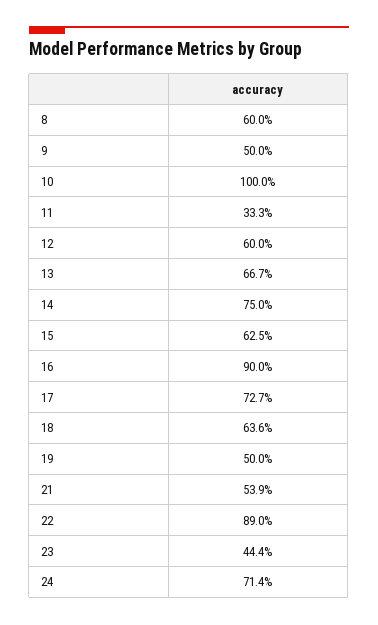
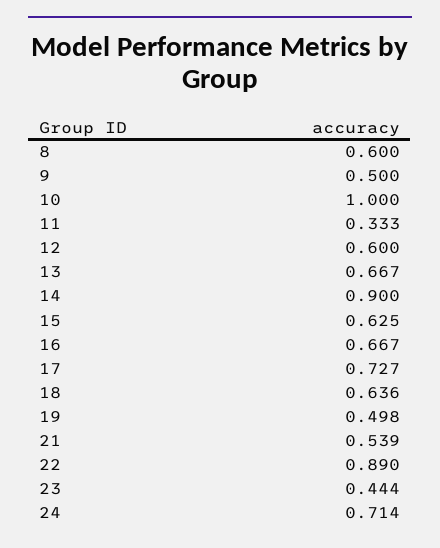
14: 0.75 -> 0.9
16: 0.9 -> 0.667
19: 0.5 -> 0.498

